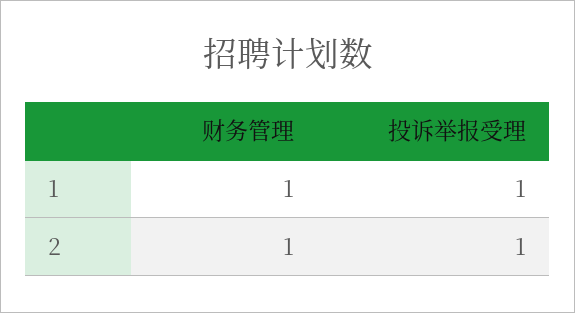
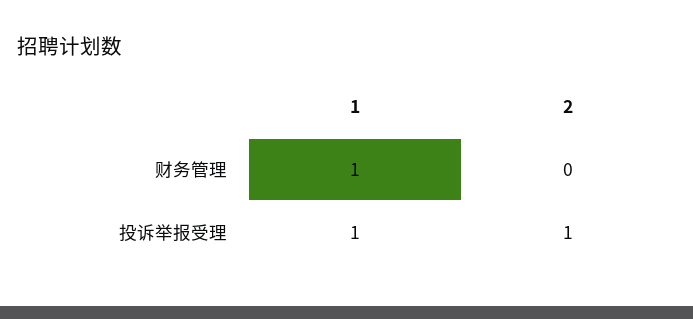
财务管理, 2: 1 -> 0

